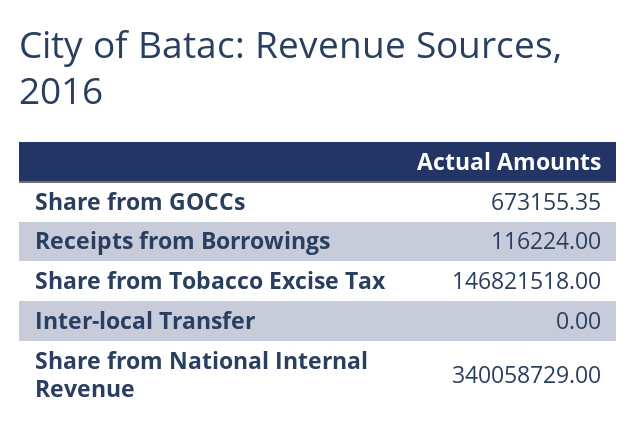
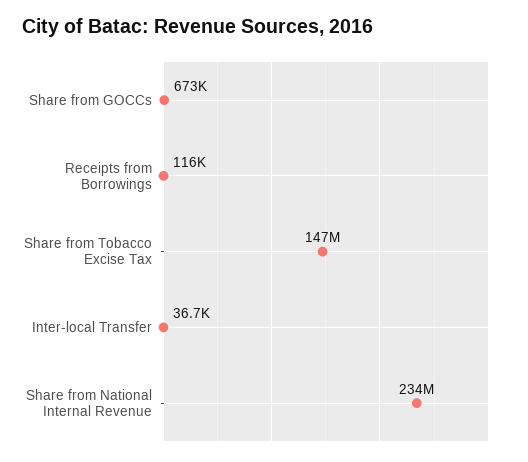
Inter-local Transfer: 0 -> 36700
Share from National Internal Revenue: 340058729 -> 234000000

